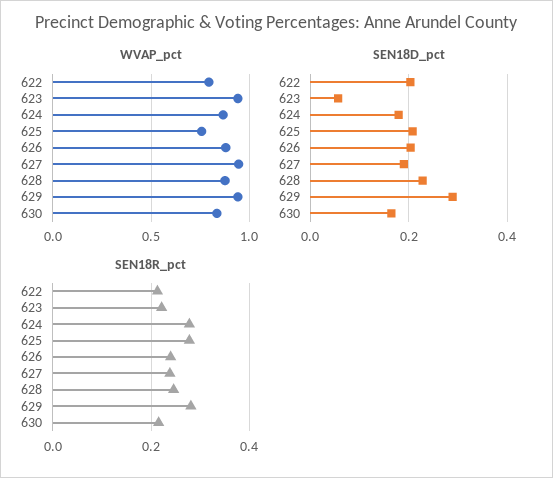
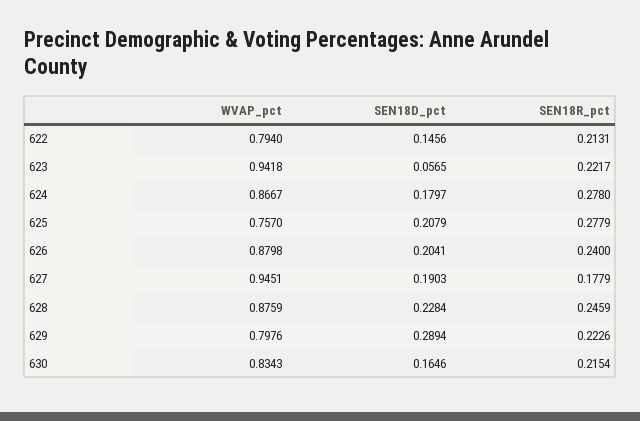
WVAP_pct, 629: 0.95 -> 0.7976
SEN18D_pct, 622: 0.2 -> 0.1456
SEN18R_pct, 627: 0.24 -> 0.1779
SEN18R_pct, 629: 0.28 -> 0.2226

